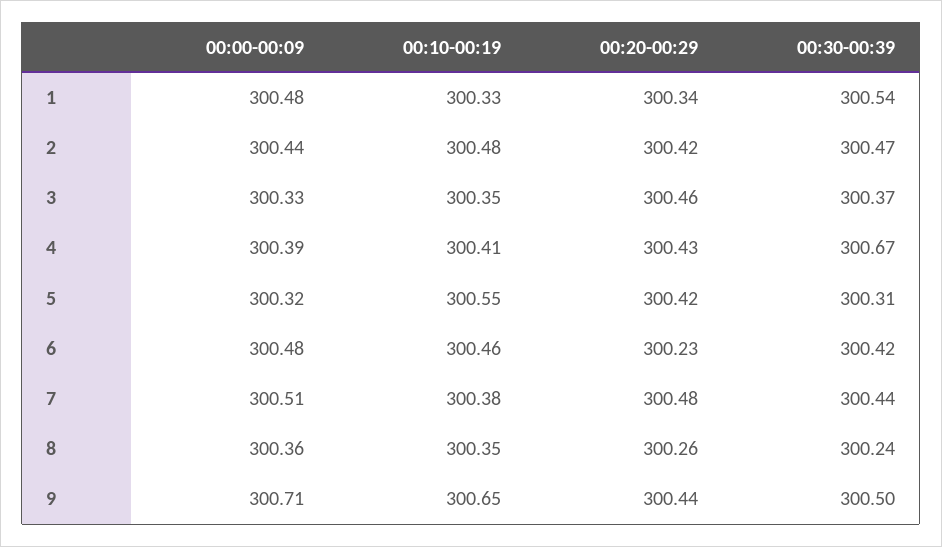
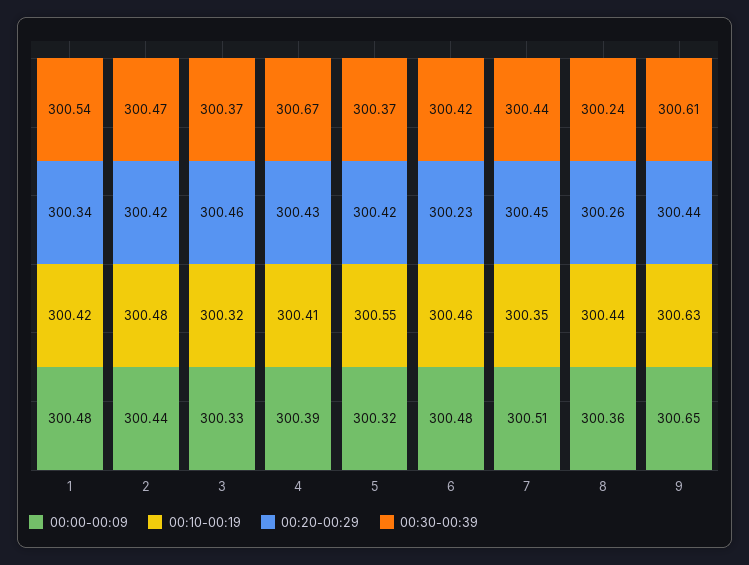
00:10-00:19, 1: 300.33 -> 300.42
00:10-00:19, 3: 300.35 -> 300.32
00:30-00:39, 5: 300.31 -> 300.37
00:10-00:19, 7: 300.38 -> 300.35
00:20-00:29, 7: 300.48 -> 300.45
00:10-00:19, 8: 300.35 -> 300.44
00:00-00:09, 9: 300.71 -> 300.65
00:10-00:19, 9: 300.65 -> 300.63
00:30-00:39, 9: 300.5 -> 300.61

